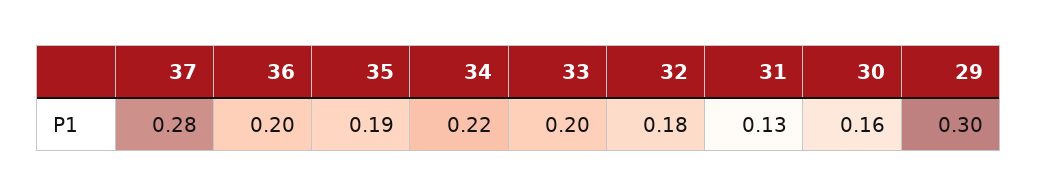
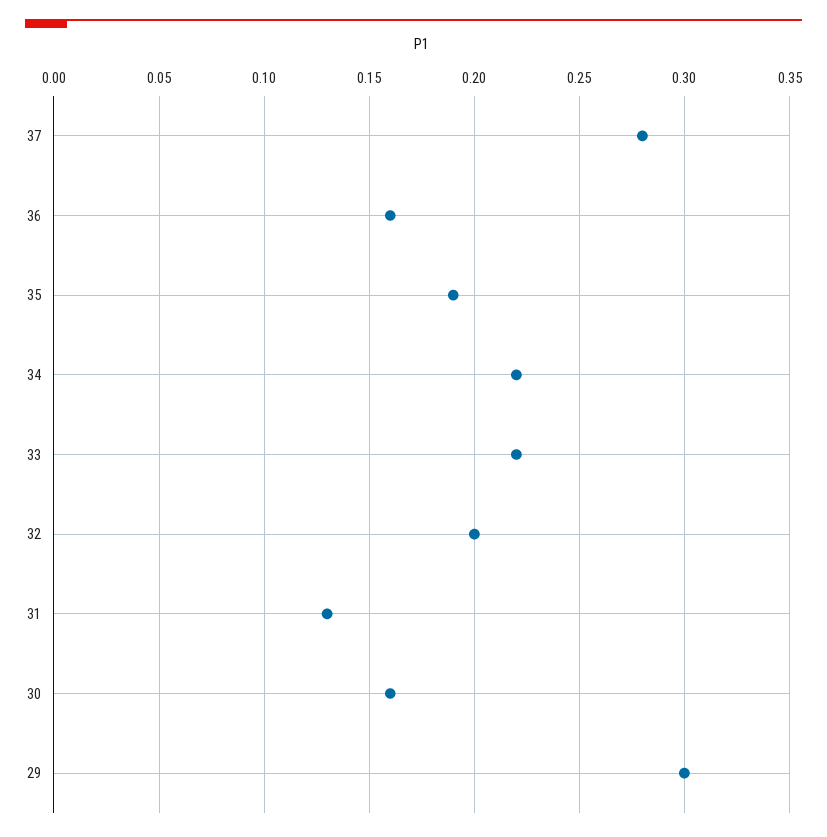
36: 0.2 -> 0.16
33: 0.2 -> 0.22
32: 0.18 -> 0.2

